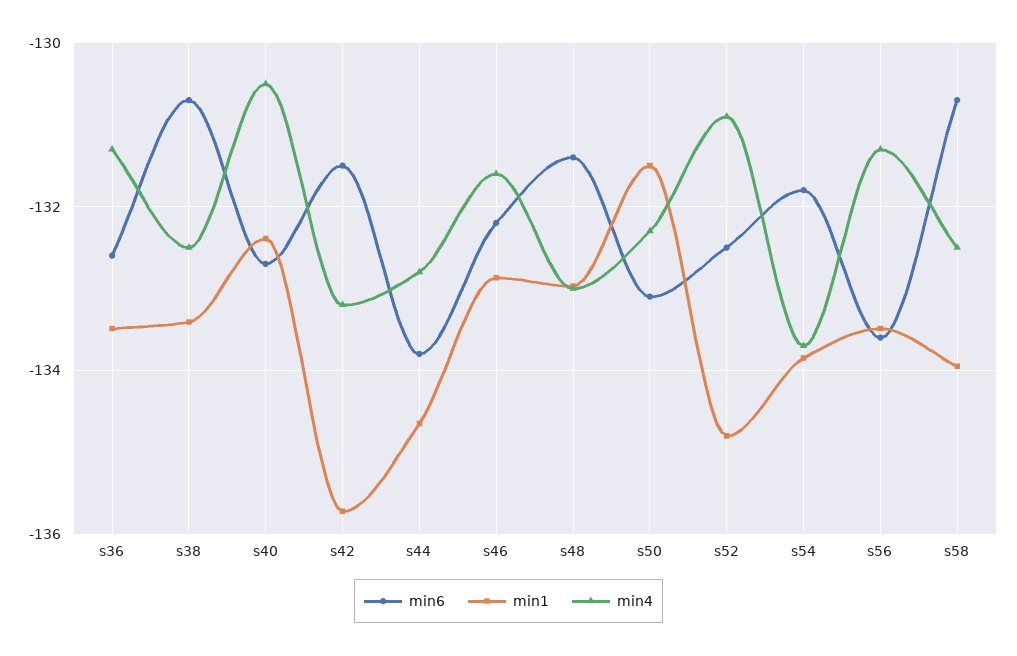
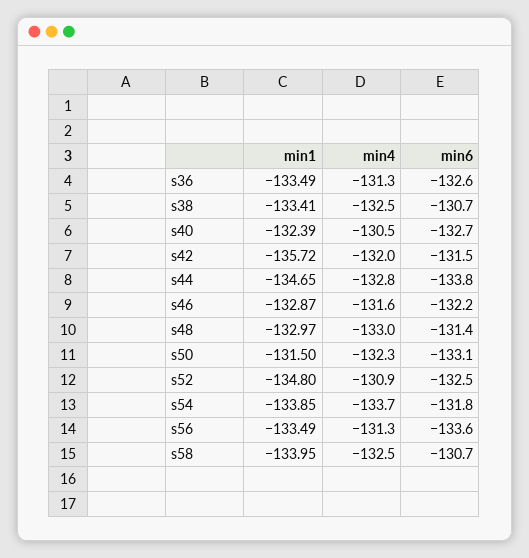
min4, s42: -133.2 -> -132

